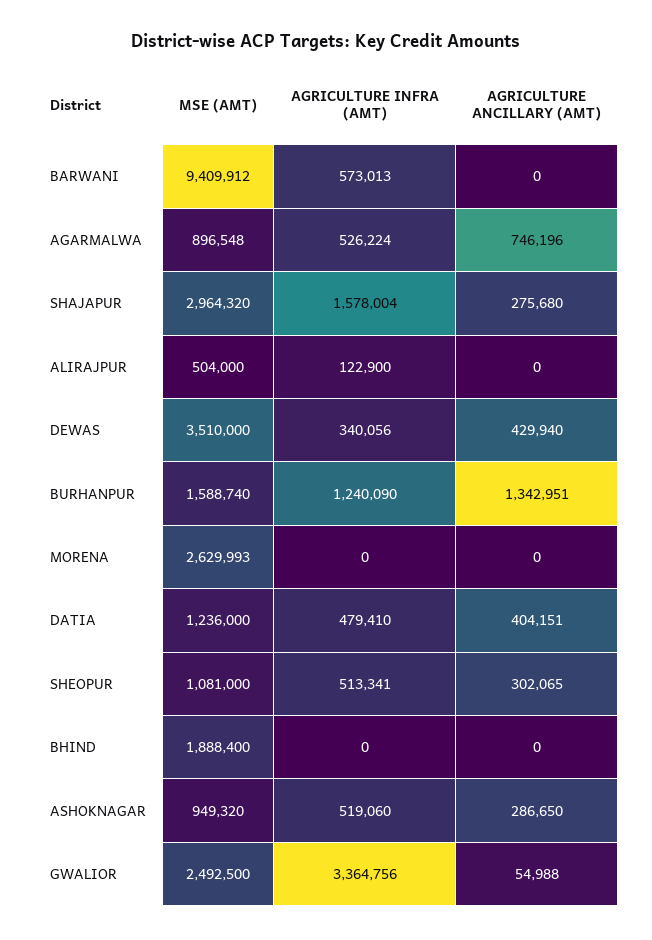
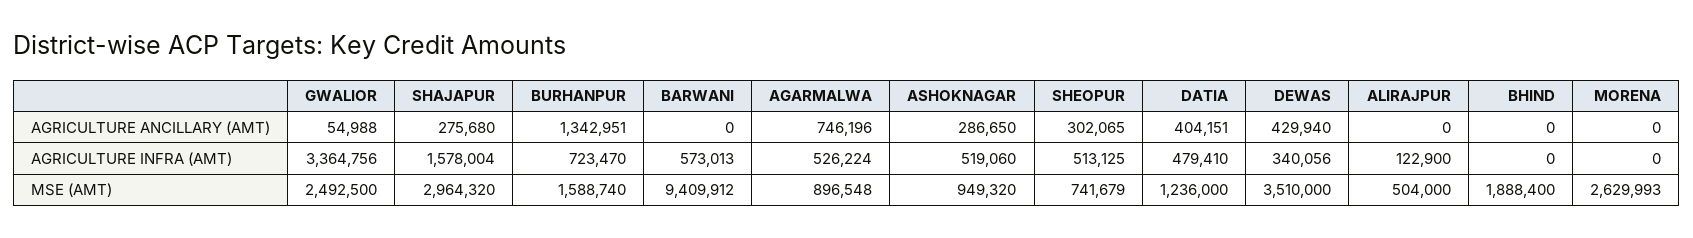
AGRICULTURE INFRA (AMT), BURHANPUR: 1240090 -> 723470
MSE (AMT), SHEOPUR: 1081000 -> 741679
AGRICULTURE INFRA (AMT), SHEOPUR: 513341 -> 513125

